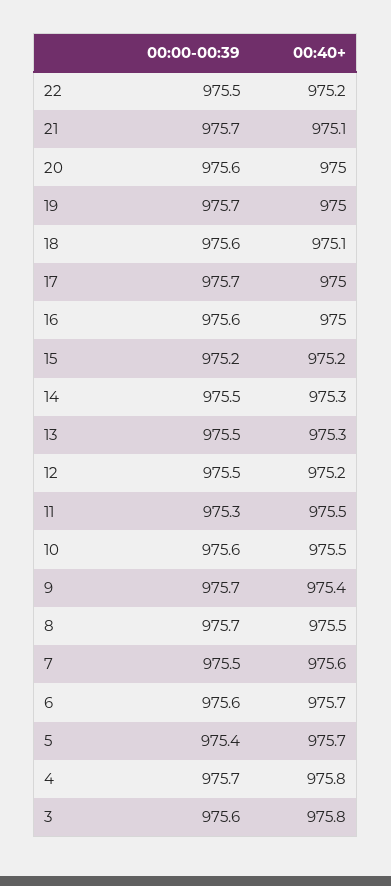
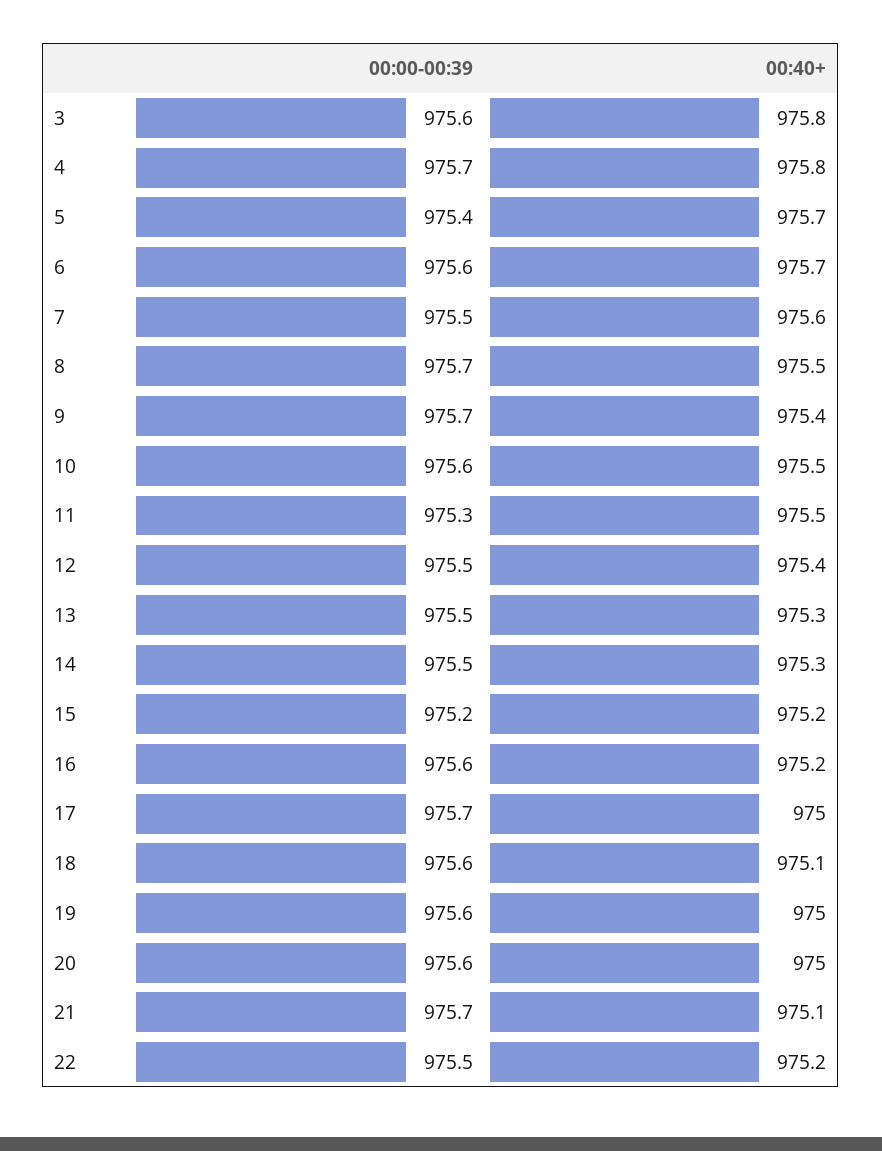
00:00-00:39, 19: 975.7 -> 975.6
00:40+, 16: 975 -> 975.2
00:40+, 12: 975.2 -> 975.4

